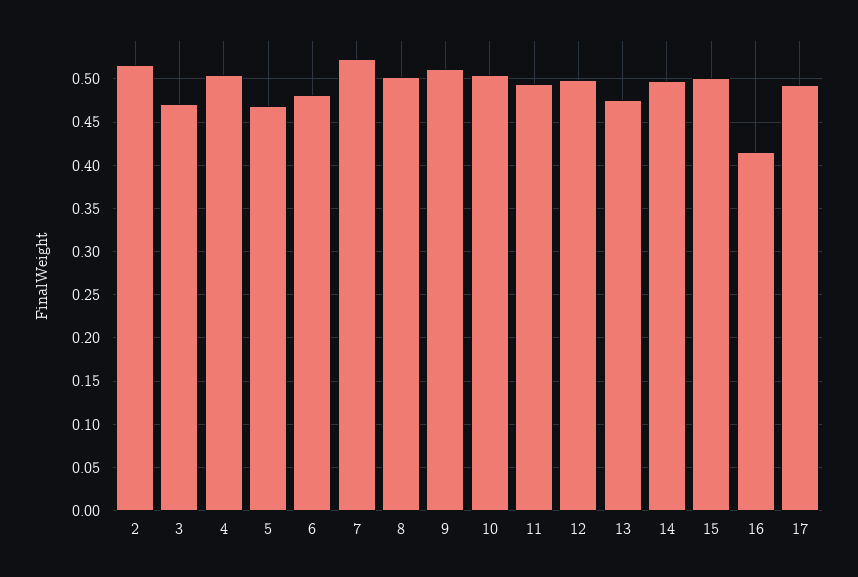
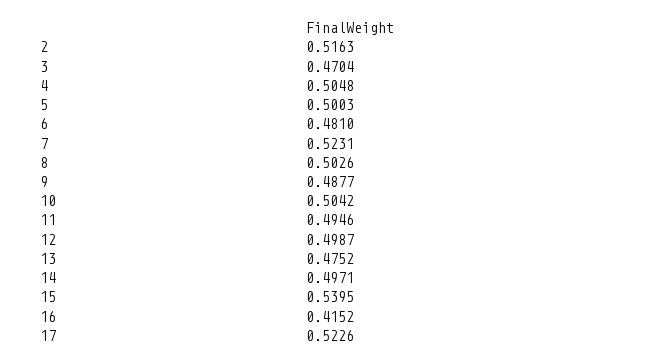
5: 0.47 -> 0.5003
9: 0.51 -> 0.4877
15: 0.5 -> 0.5395
17: 0.49 -> 0.5226

